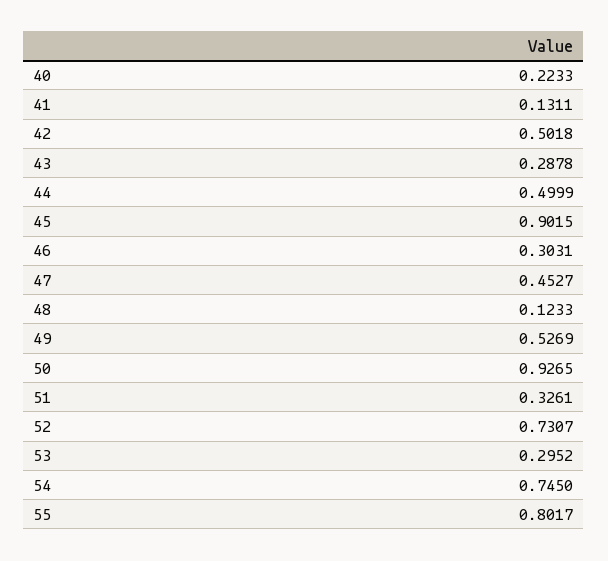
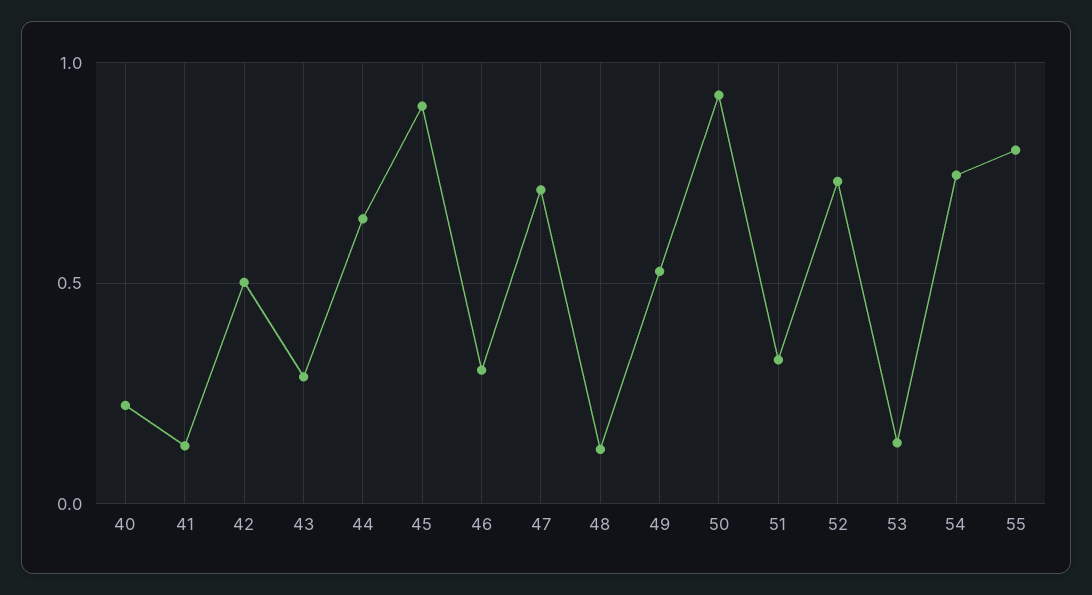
44: 0.4999 -> 0.65
47: 0.4527 -> 0.7
53: 0.2952 -> 0.15

